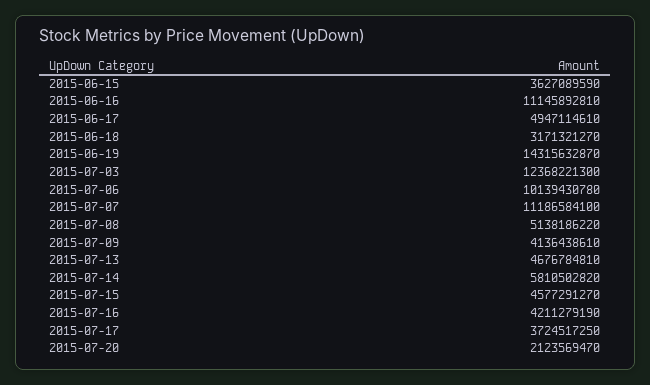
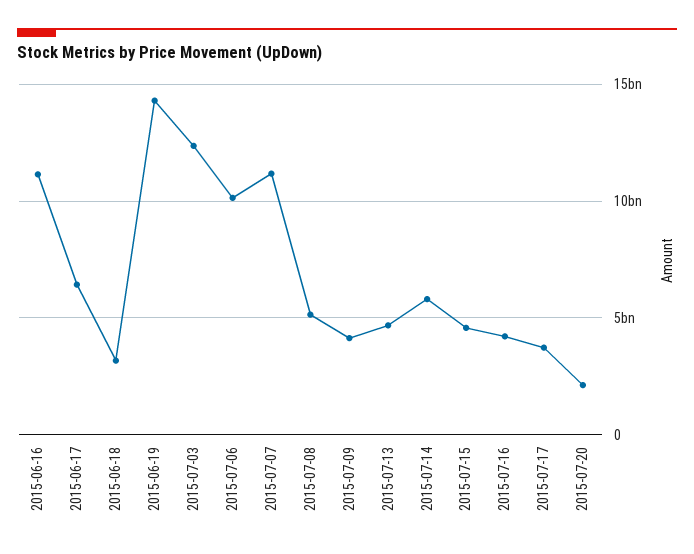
2015-06-15: 3627089590 -> none
2015-06-17: 4947114610 -> 6500000000

